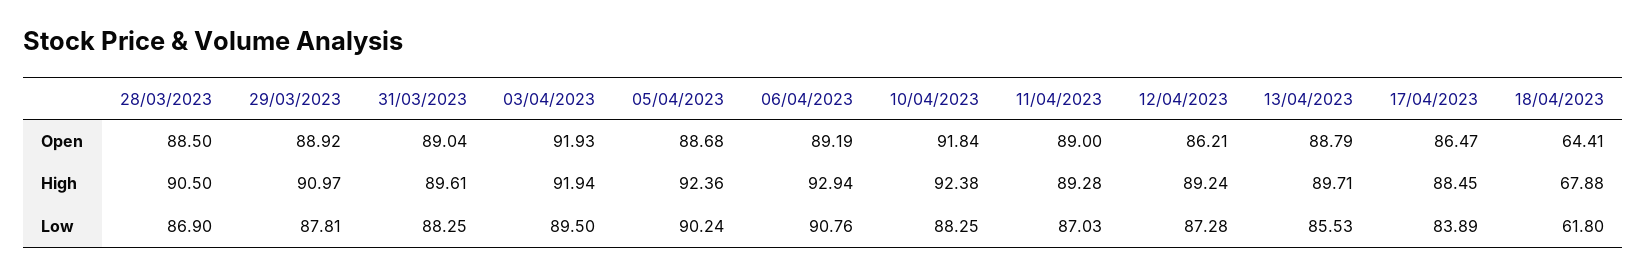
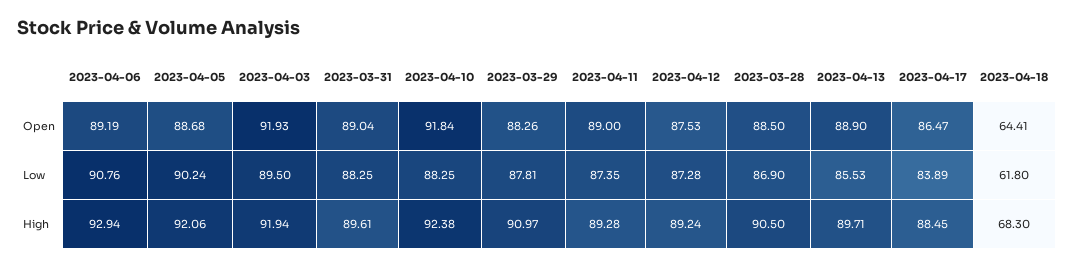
29/03/2023, Open: 88.92 -> 88.26
12/04/2023, Open: 86.21 -> 87.53
13/04/2023, Open: 88.79 -> 88.9
05/04/2023, High: 92.36 -> 92.06
18/04/2023, High: 67.88 -> 68.3
11/04/2023, Low: 87.03 -> 87.35

